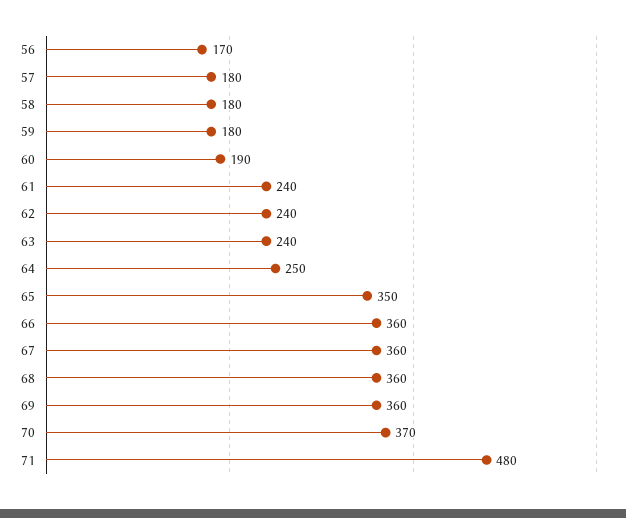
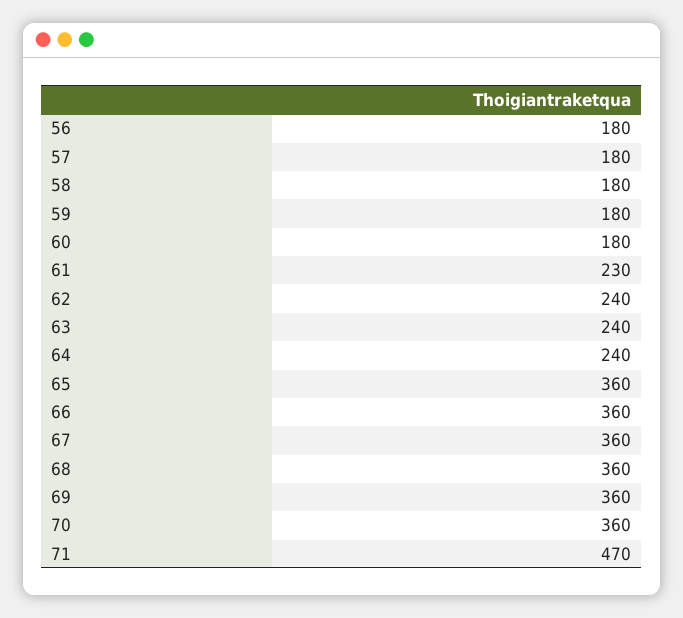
56: 170 -> 180
60: 190 -> 180
61: 240 -> 230
64: 250 -> 240
65: 350 -> 360
70: 370 -> 360
71: 480 -> 470

